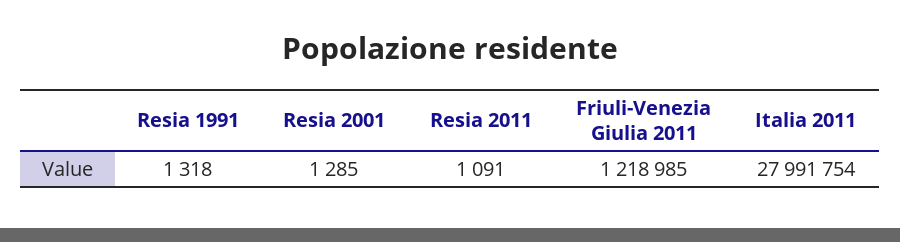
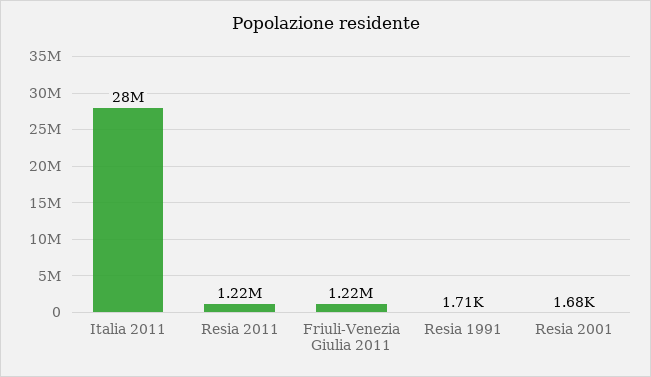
Resia 1991: 1318 -> 1710
Resia 2001: 1285 -> 1680
Resia 2011: 1091 -> 1220000

